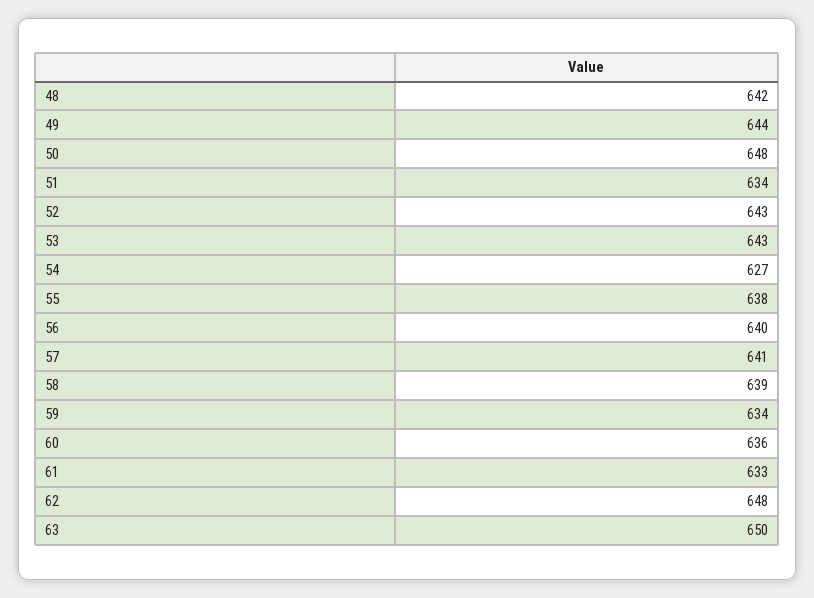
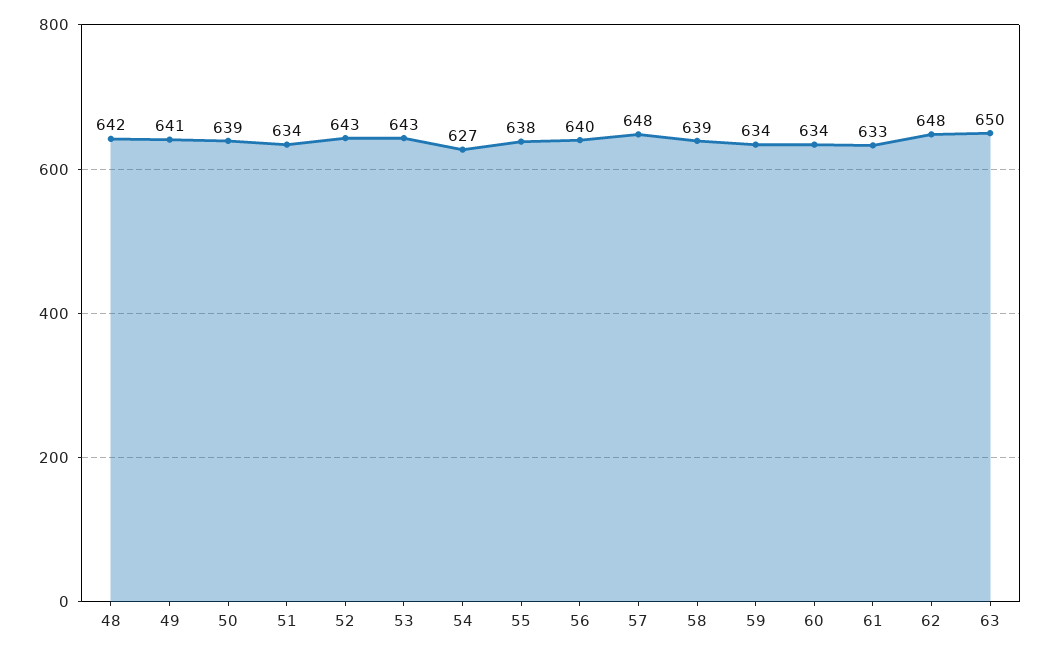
49: 644 -> 641
50: 648 -> 639
57: 641 -> 648
60: 636 -> 634

